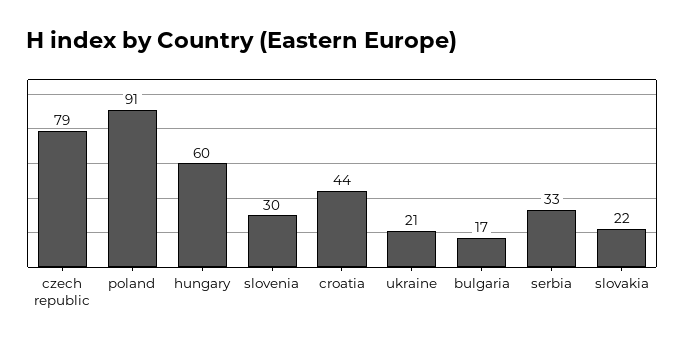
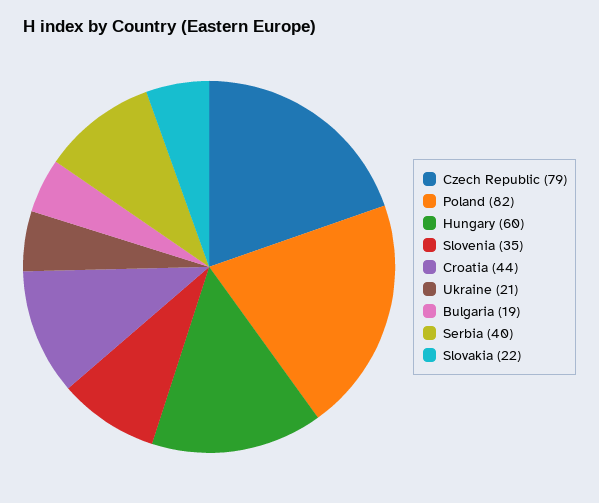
poland: 91 -> 82
slovenia: 30 -> 35
bulgaria: 17 -> 19
serbia: 33 -> 40

